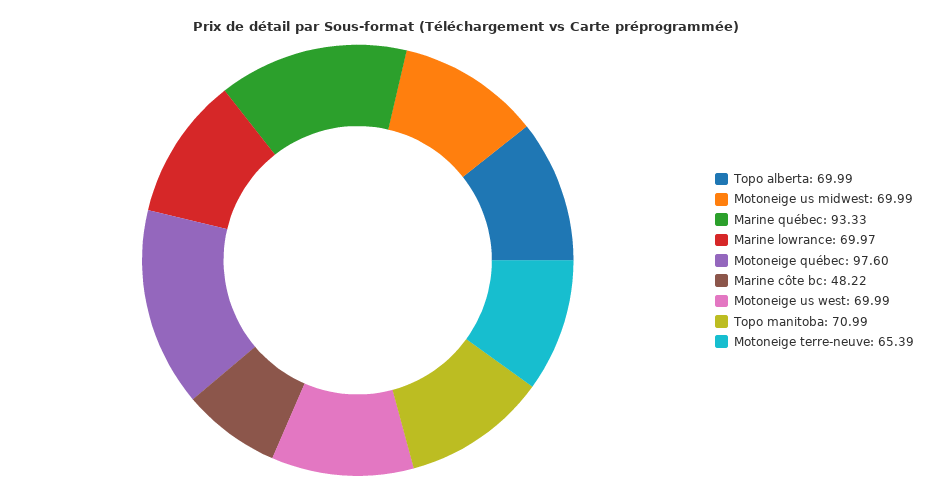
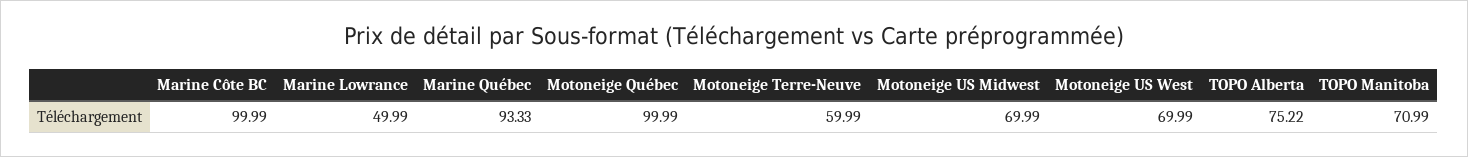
Topo alberta: 69.99 -> 75.22
Marine lowrance: 69.97 -> 49.99
Motoneige québec: 97.6 -> 99.99
Marine côte bc: 48.22 -> 99.99
Motoneige terre-neuve: 65.39 -> 59.99

